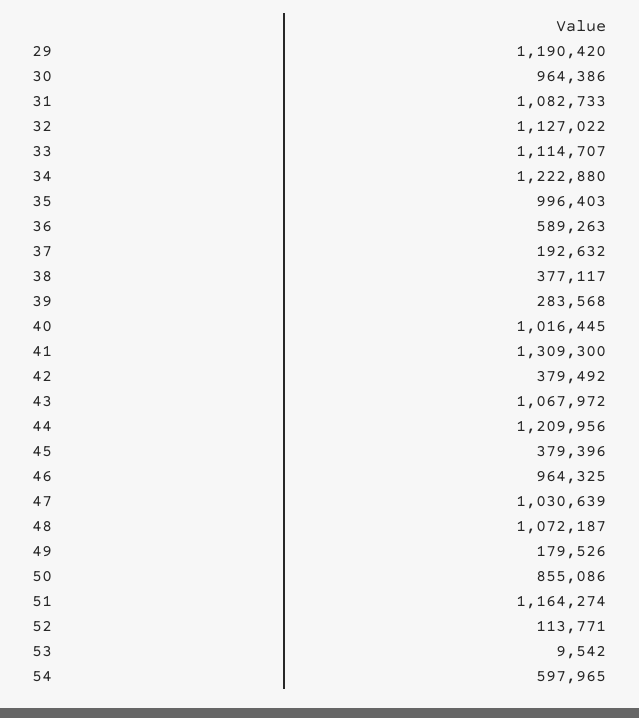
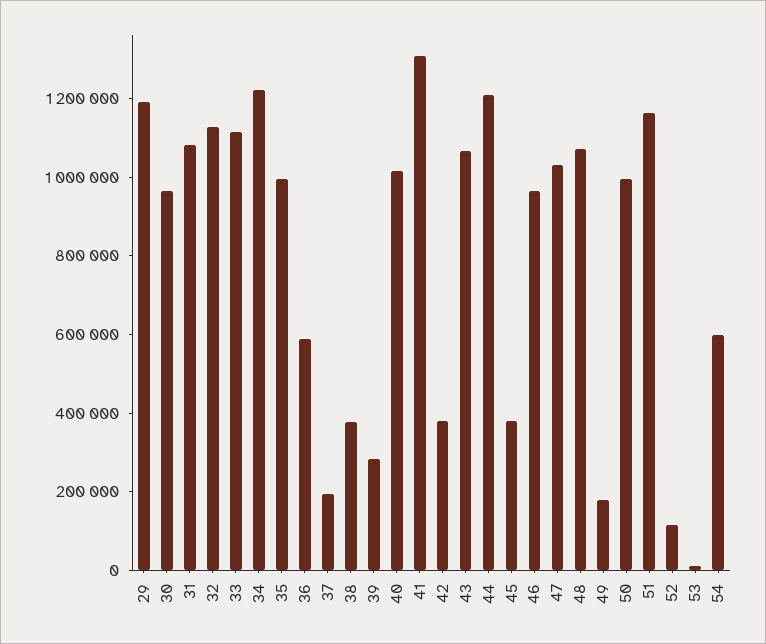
50: 855086 -> 1000000

